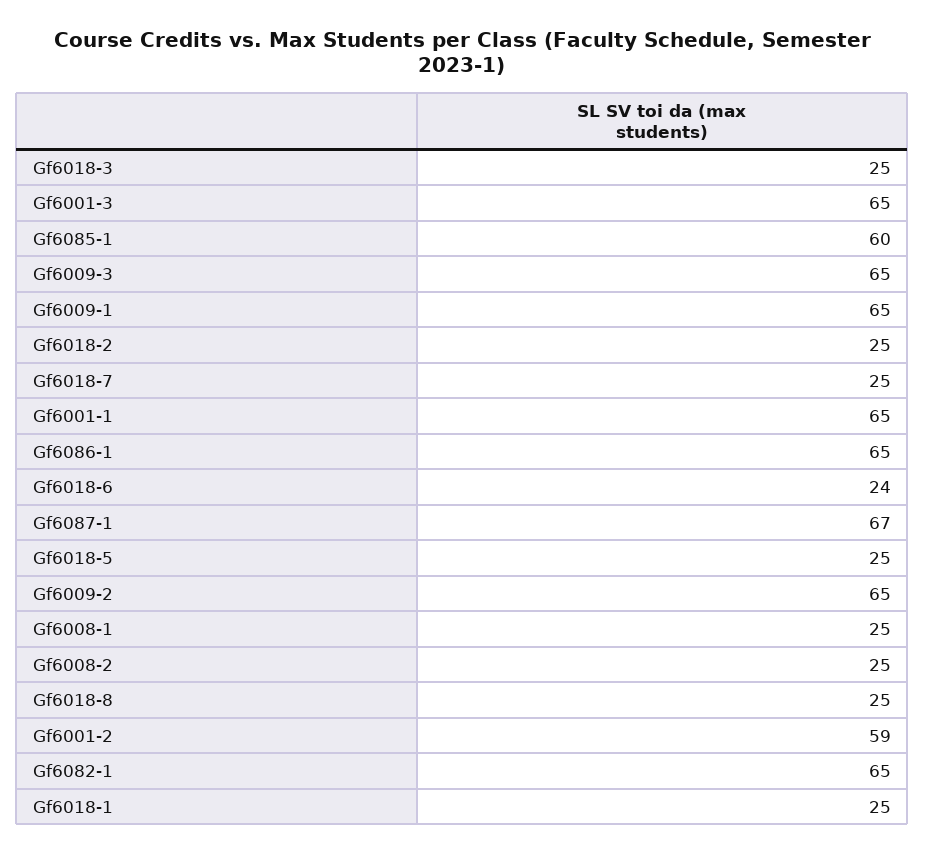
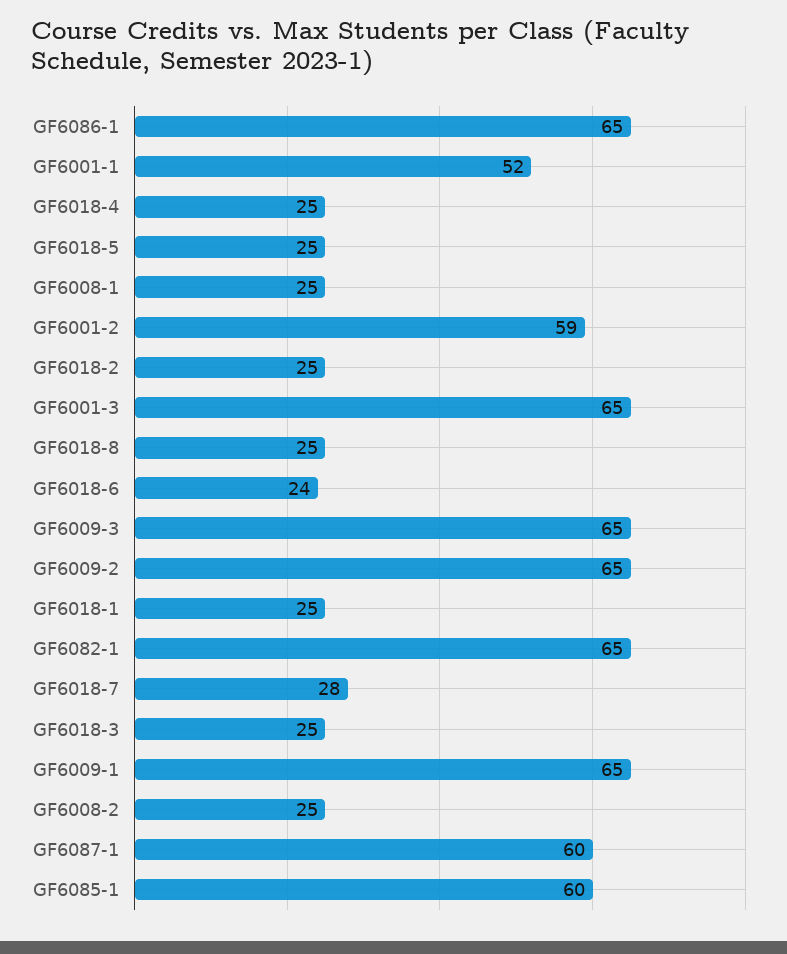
Gf6018-7: 25 -> 28
Gf6001-1: 65 -> 52
Gf6087-1: 67 -> 60
GF6018-4: none -> 25

